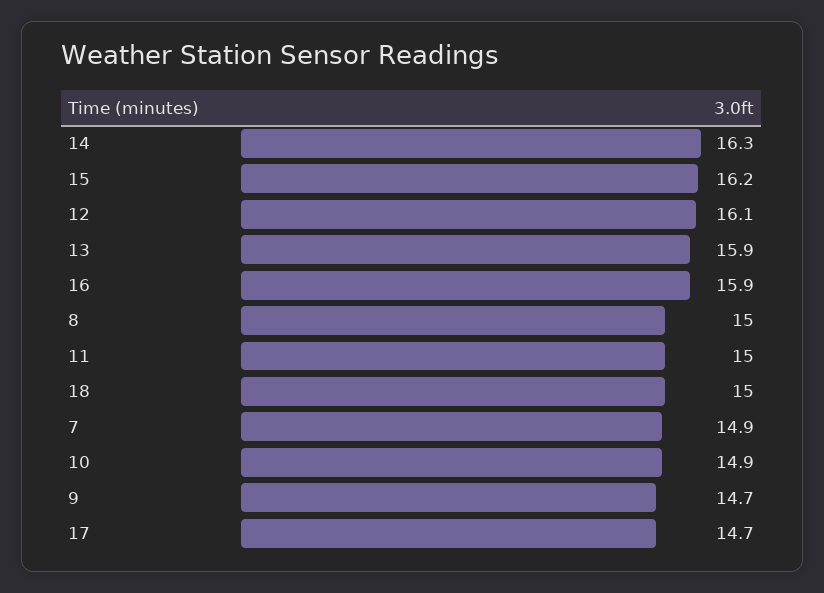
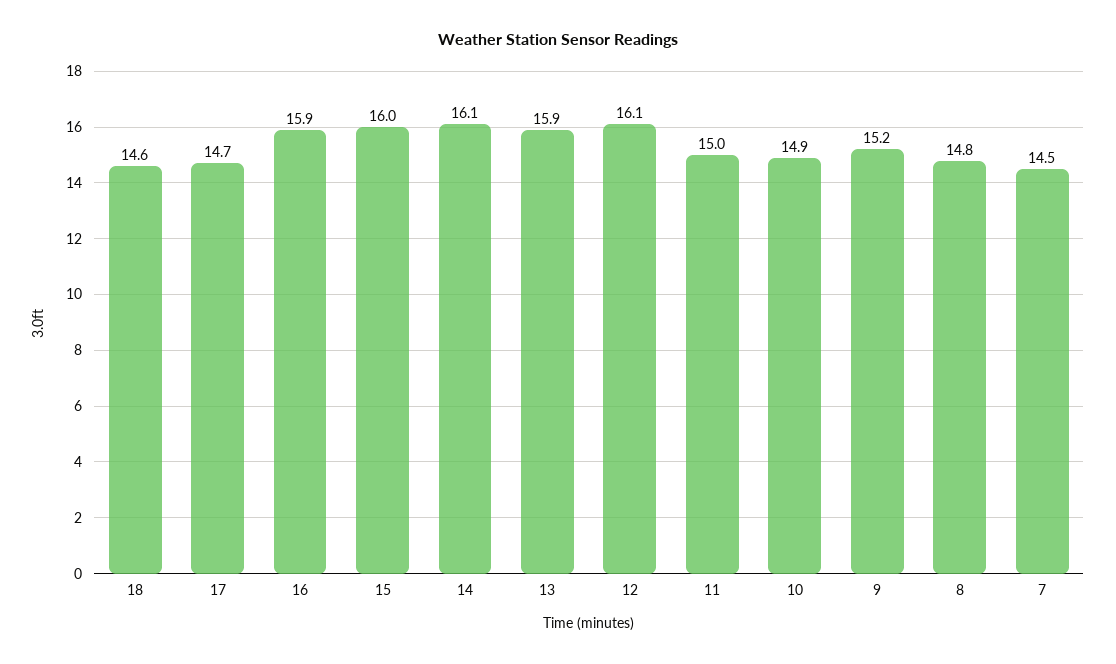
14: 16.3 -> 16.1
15: 16.2 -> 16
8: 15 -> 14.8
18: 15 -> 14.6
7: 14.9 -> 14.5
9: 14.7 -> 15.2

